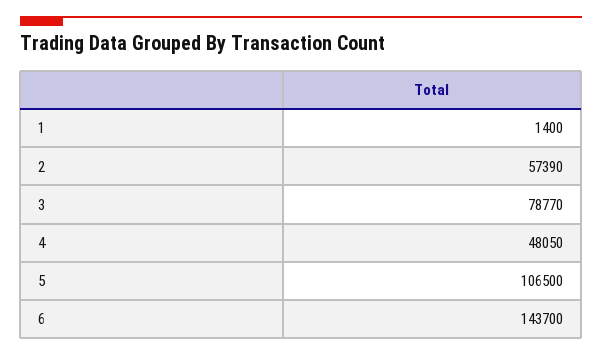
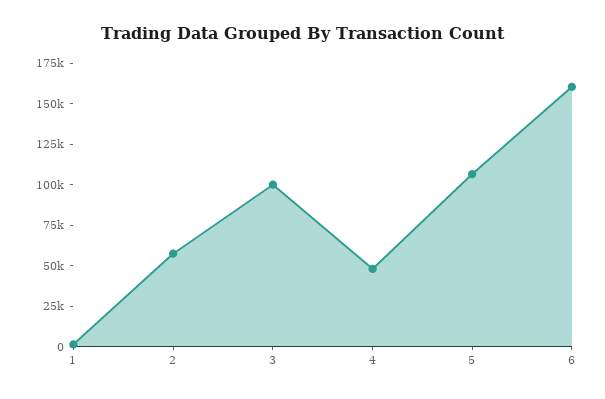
3: 78770 -> 100000
6: 143700 -> 160000

